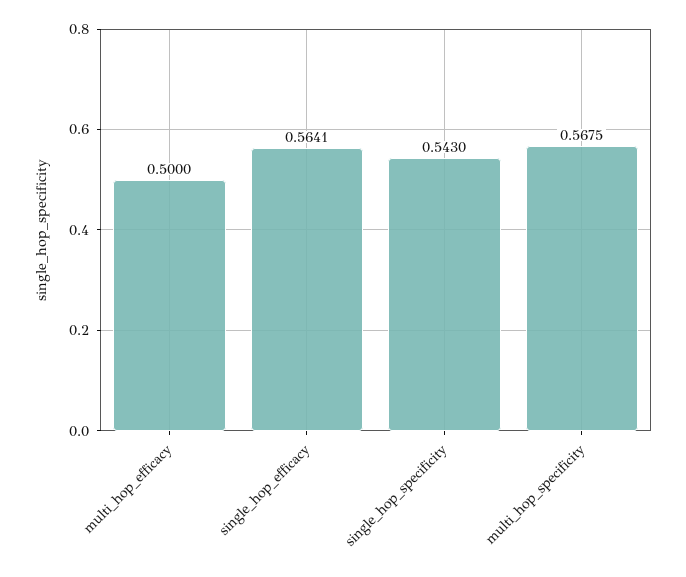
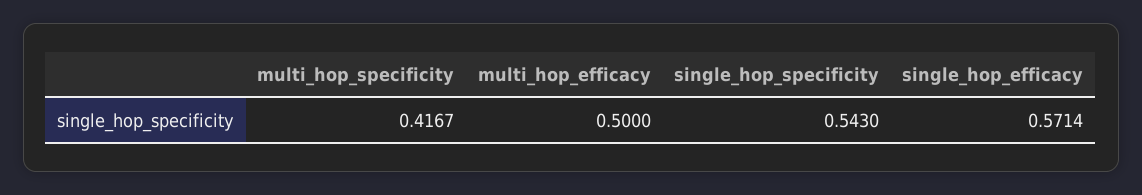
single_hop_efficacy: 0.5641 -> 0.5714
multi_hop_specificity: 0.5675 -> 0.4167

